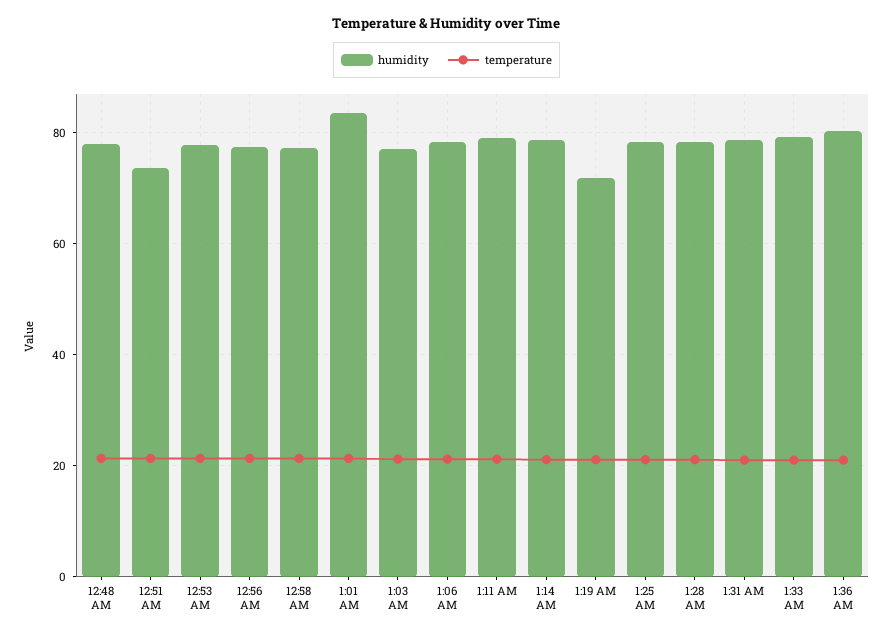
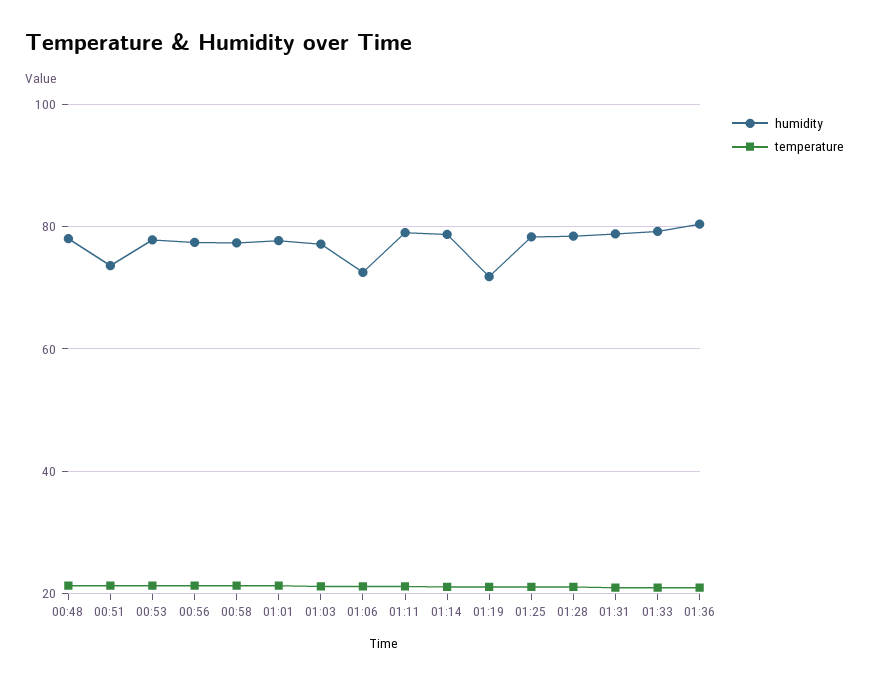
humidity, 1:01 AM: 84 -> 78
humidity, 1:06 AM: 78 -> 72

